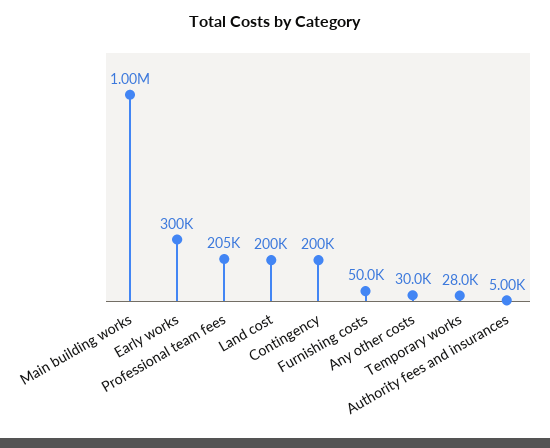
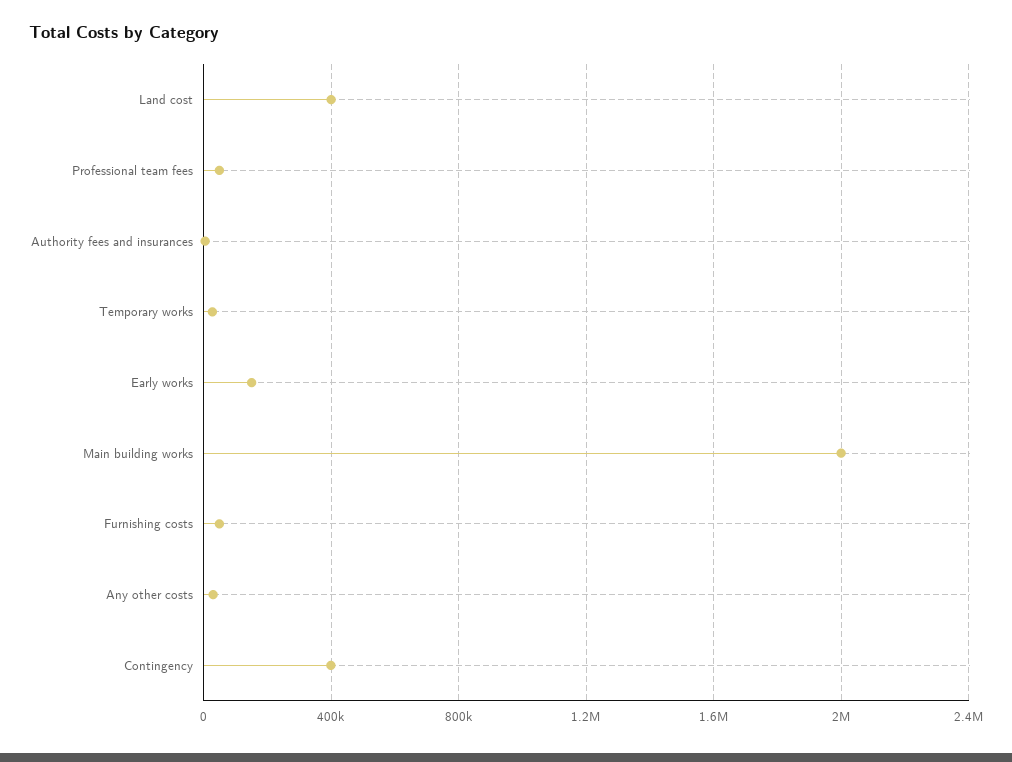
Main building works: 1000000 -> 2000000
Early works: 300000 -> 150000
Professional team fees: 205000 -> 50000
Land cost: 200000 -> 400000
Contingency: 200000 -> 400000

